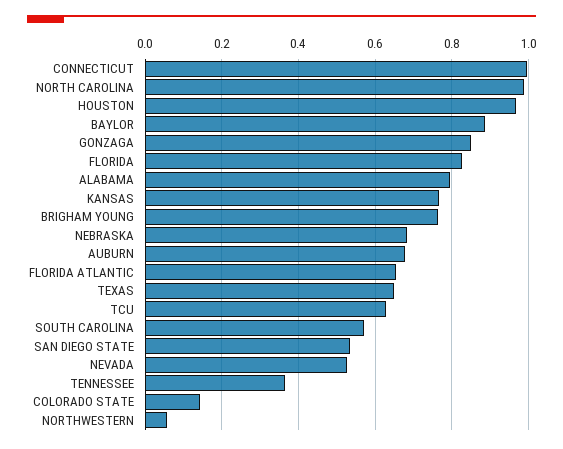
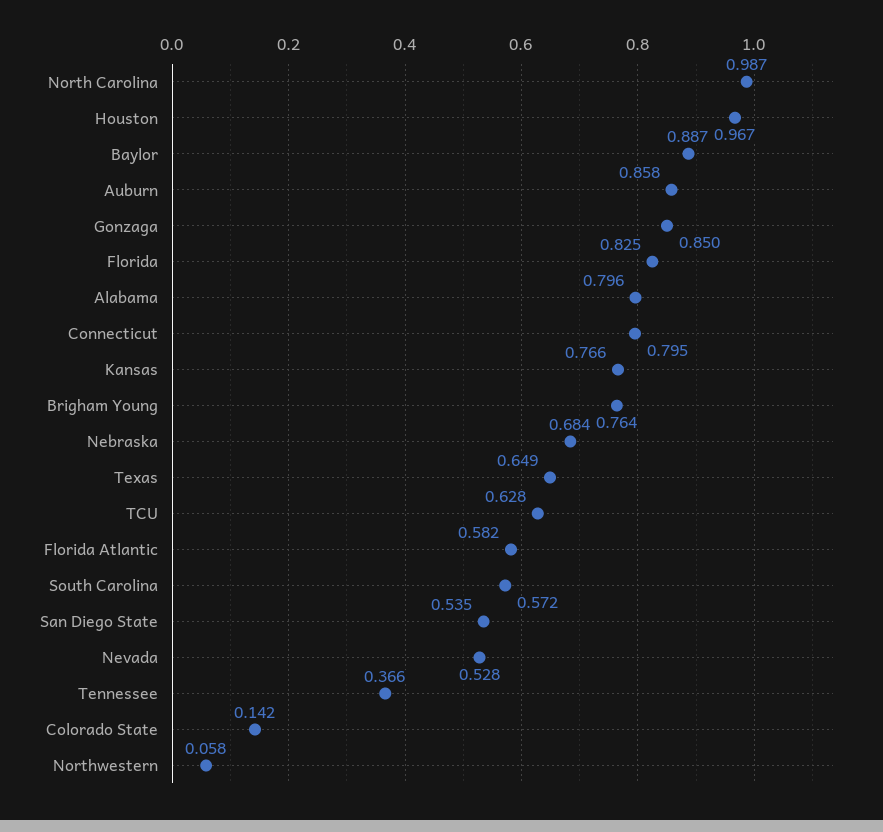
CONNECTICUT: 1 -> 0.795
AUBURN: 0.68 -> 0.858
FLORIDA ATLANTIC: 0.66 -> 0.582

